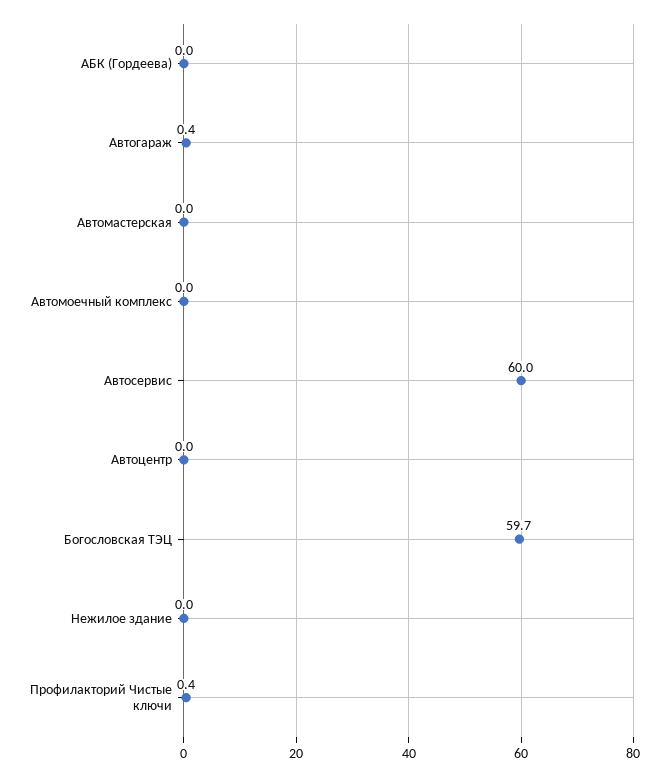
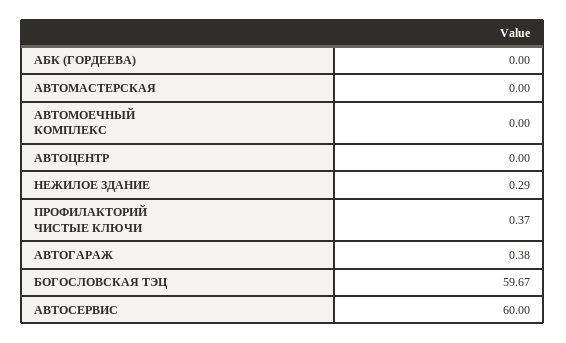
Нежилое здание: 0 -> 0.29

